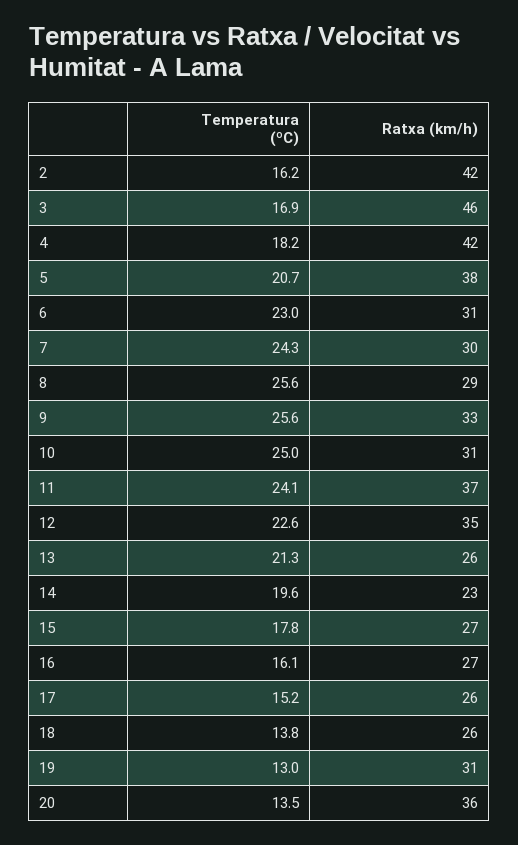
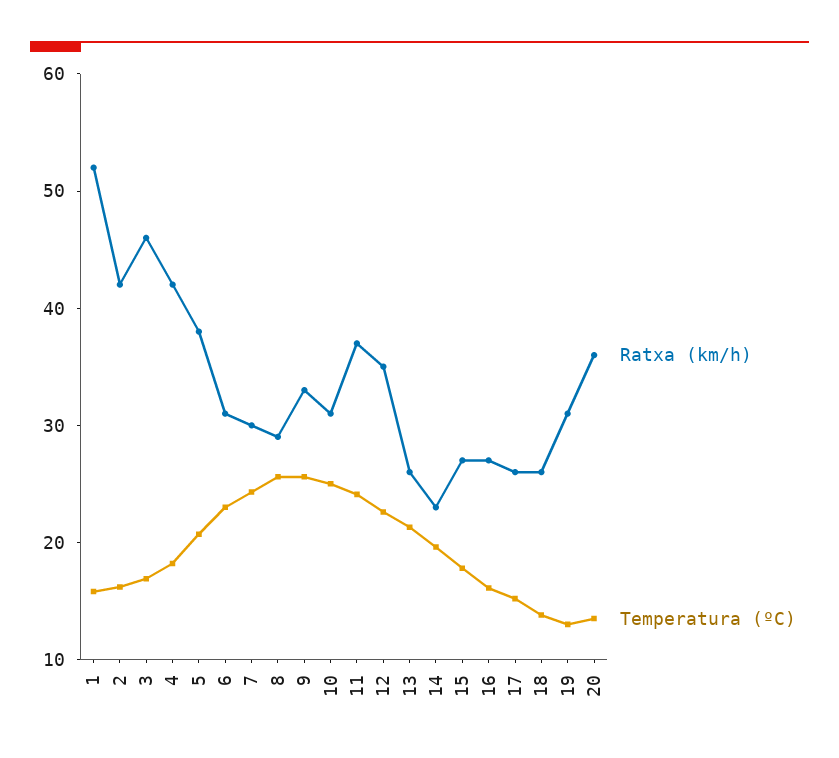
Ratxa (km/h), 1: none -> 52
Temperatura (ºC), 1: none -> 16

